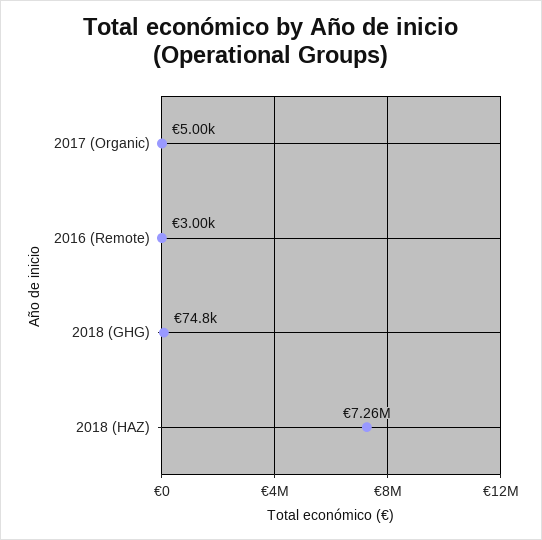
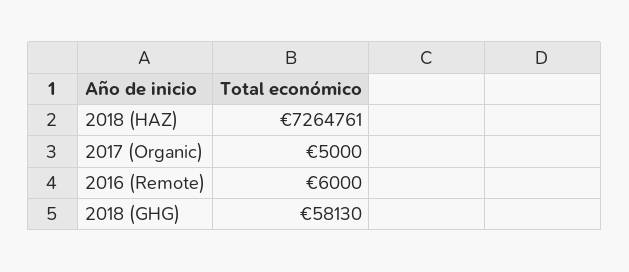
2016 (Remote): 3000 -> 6000
2018 (GHG): 74800 -> 58130

